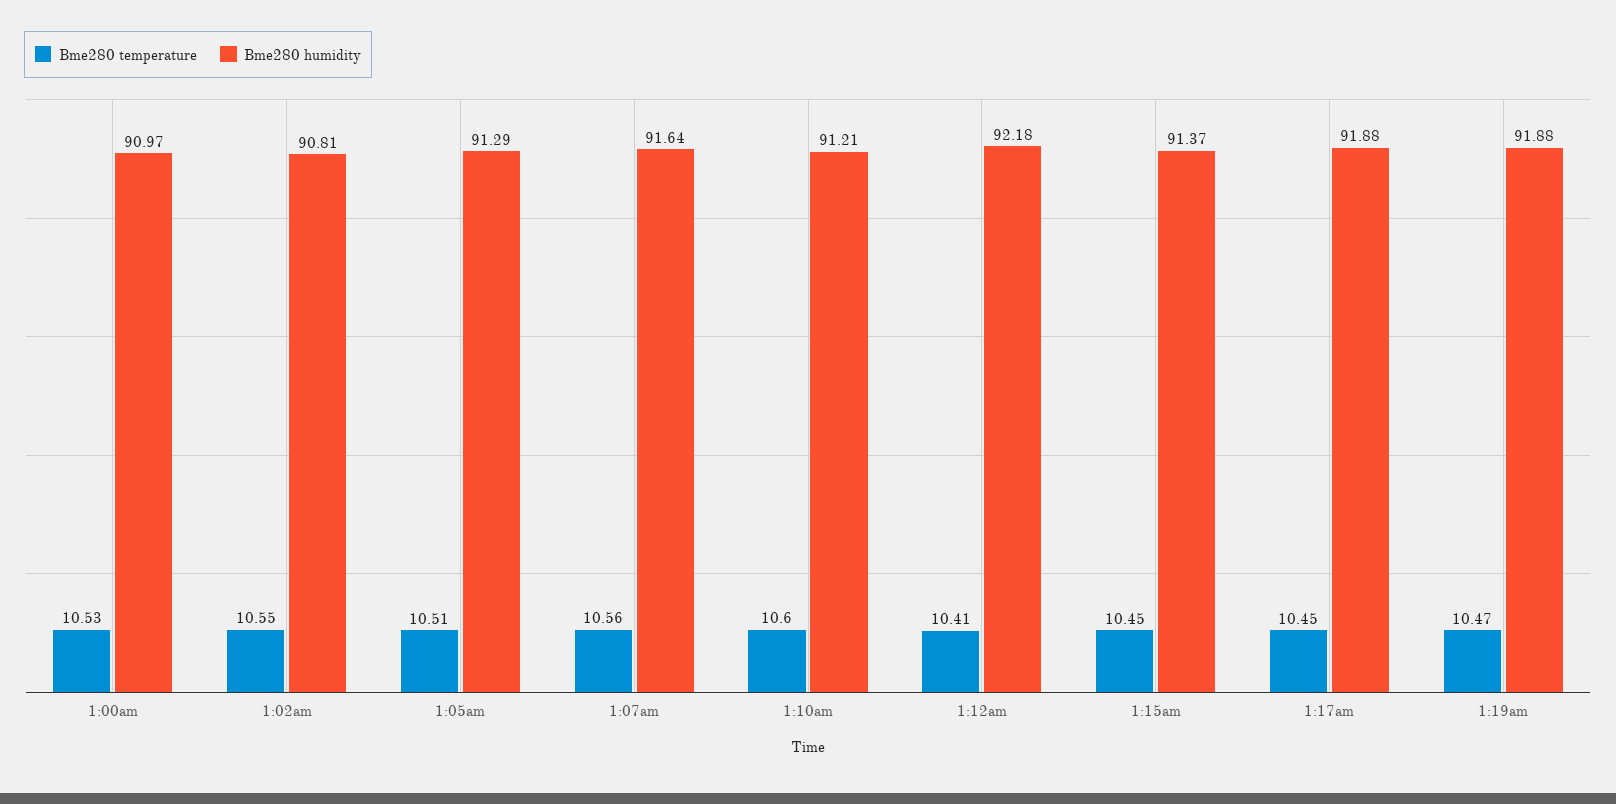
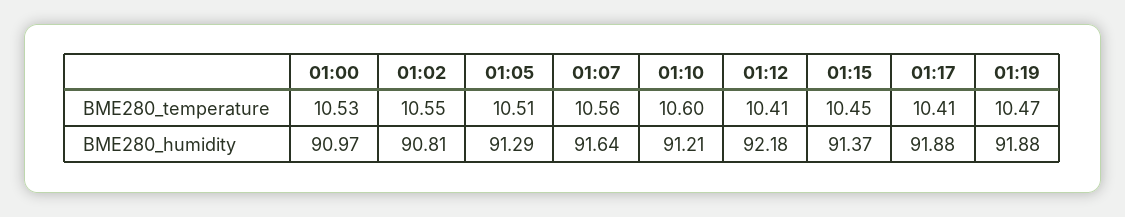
Bme280 temperature, 1:17am: 10.45 -> 10.41

